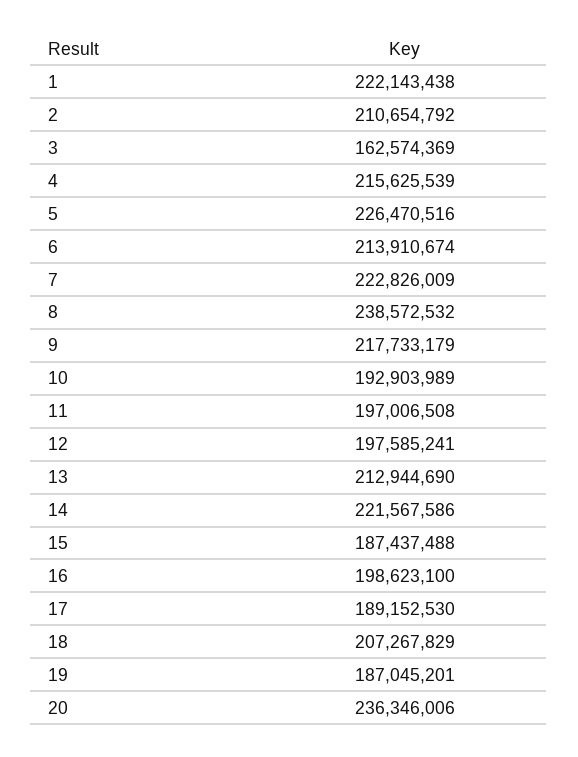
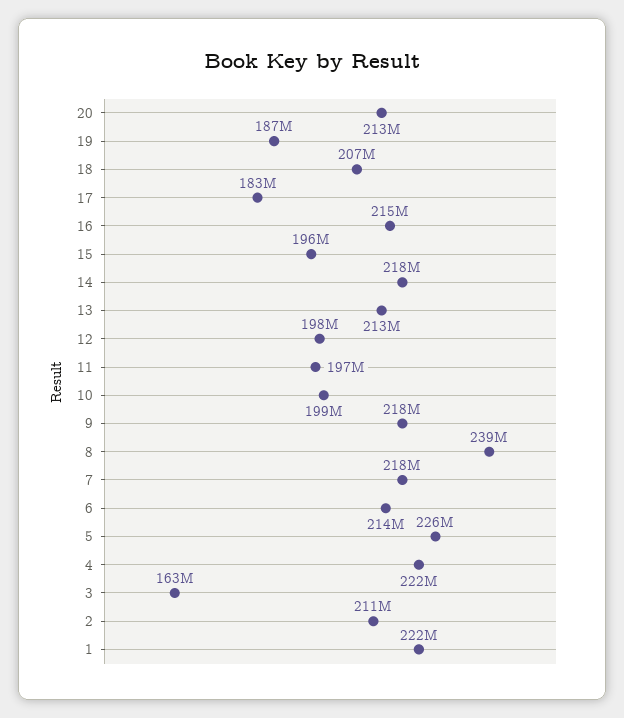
4: 215625539 -> 222000000
7: 222826009 -> 218000000
10: 192903989 -> 199000000
14: 221567586 -> 218000000
15: 187437488 -> 196000000
16: 198623100 -> 215000000
17: 189152530 -> 183000000
20: 236346006 -> 213000000

